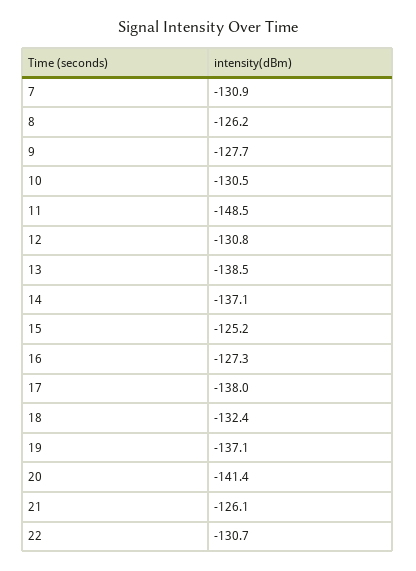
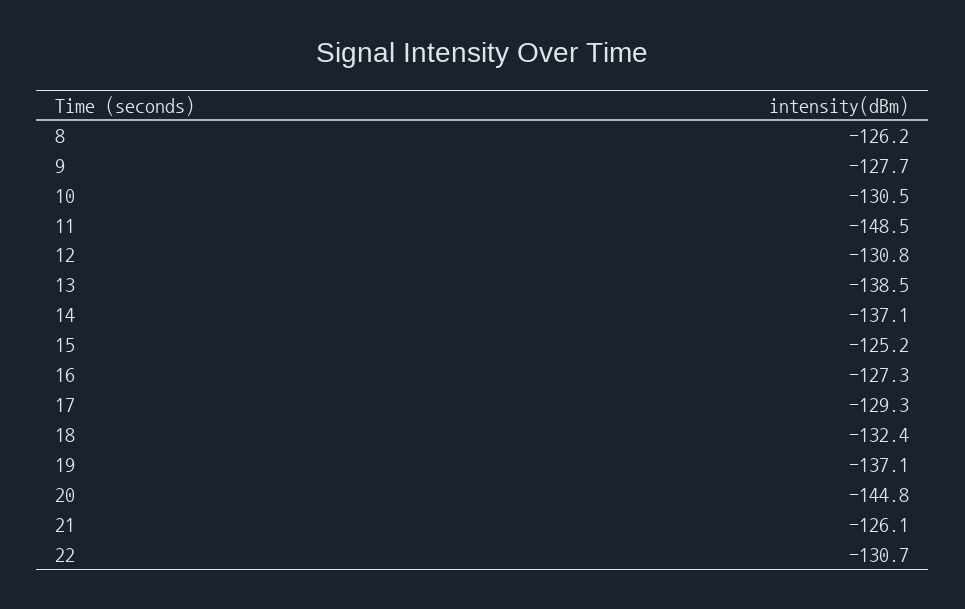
7: -130.9 -> none
17: -138 -> -129.3
20: -141.4 -> -144.8

